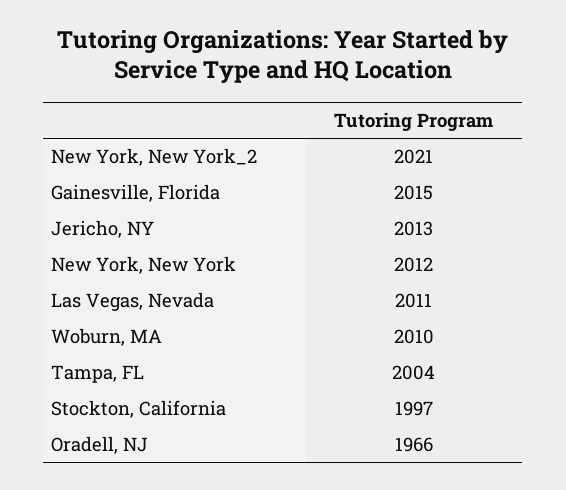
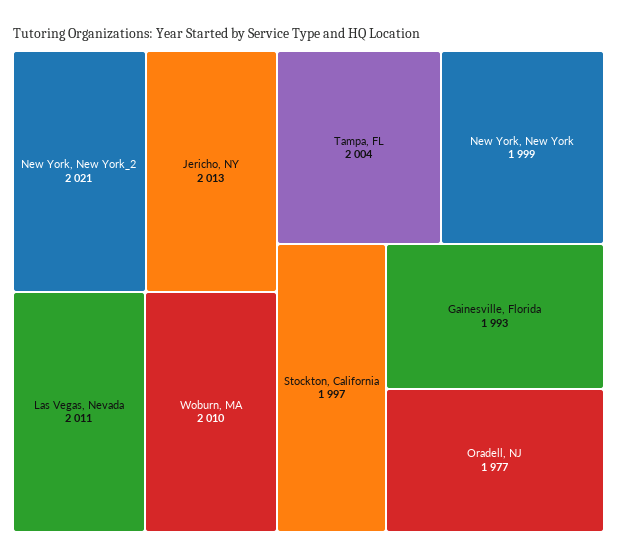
Gainesville, Florida: 2015 -> 1993
New York, New York: 2012 -> 1999
Oradell, NJ: 1966 -> 1977

